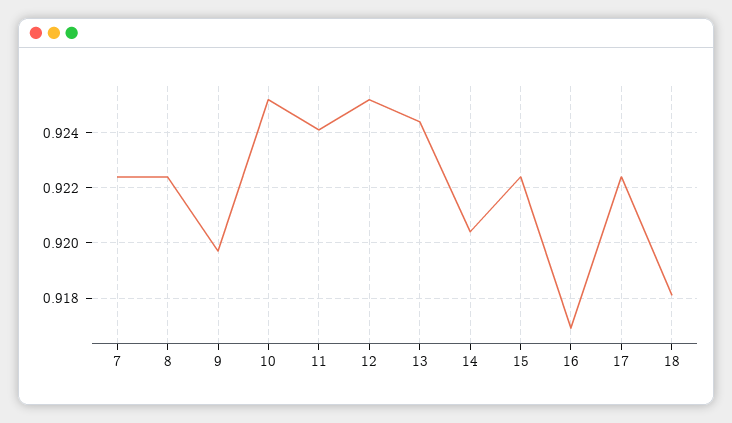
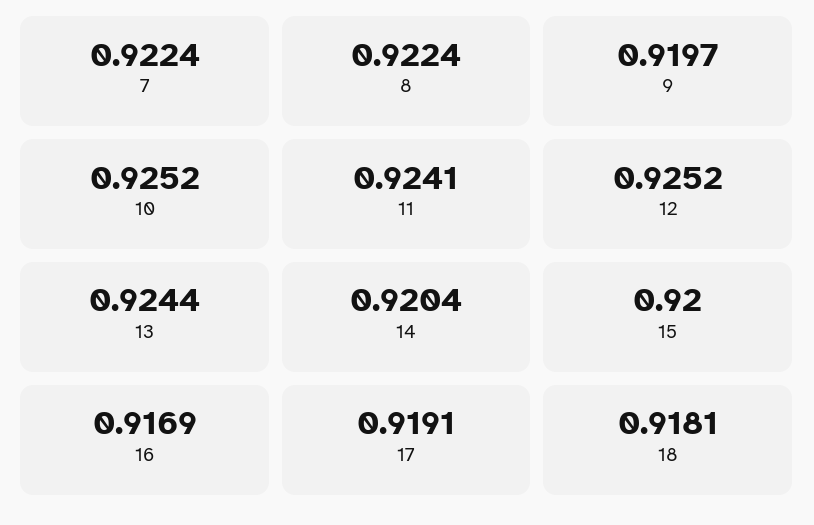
15: 0.9225 -> 0.92
17: 0.9225 -> 0.9191

